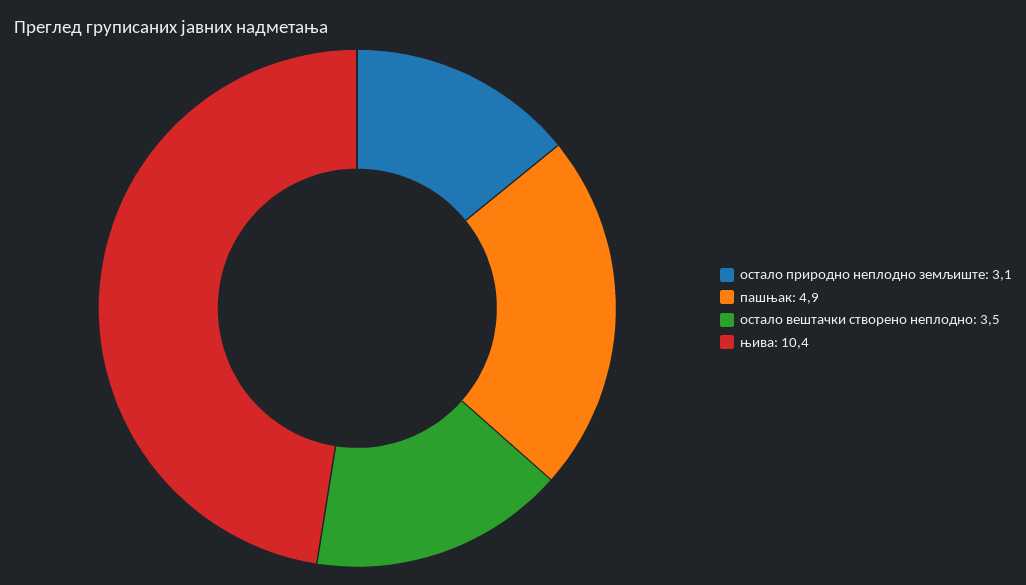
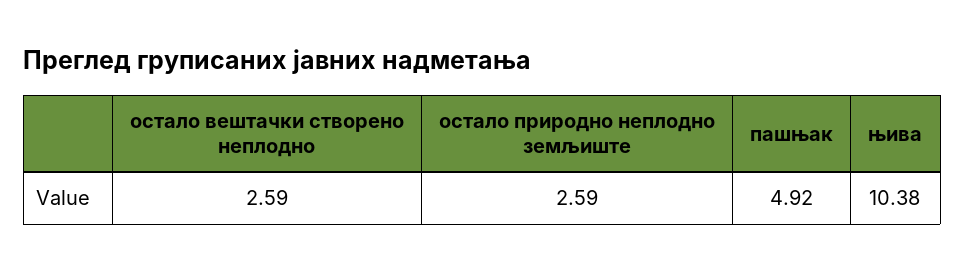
остало природно неплодно земљиште: 3.1 -> 2.59
остало вештачки створено неплодно: 3.5 -> 2.59

